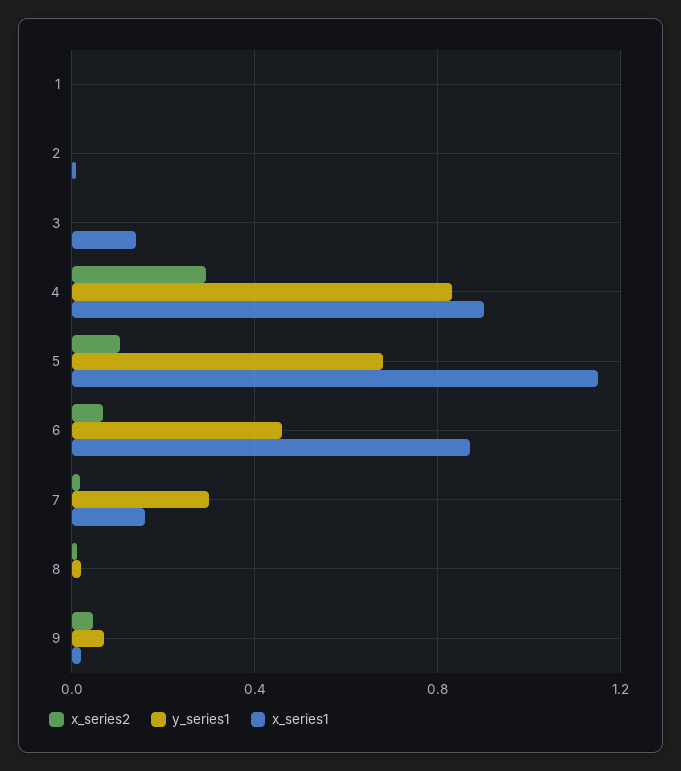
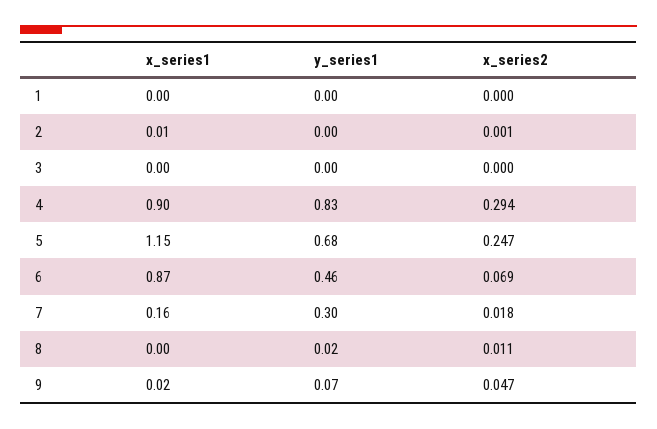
x_series1, 3: 0.15 -> 0
x_series2, 5: 0.1 -> 0.247

